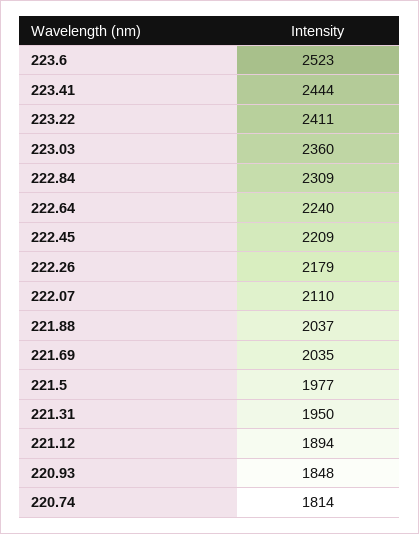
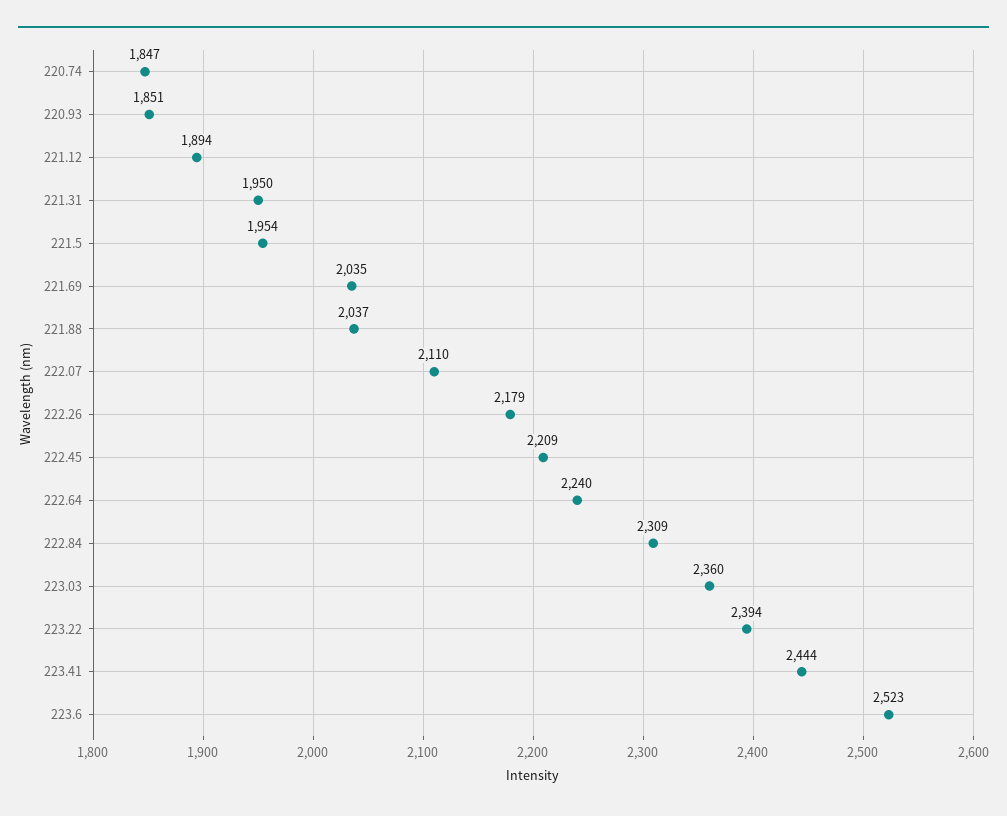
223.22: 2411 -> 2394
221.5: 1977 -> 1954
220.93: 1848 -> 1851
220.74: 1814 -> 1847

